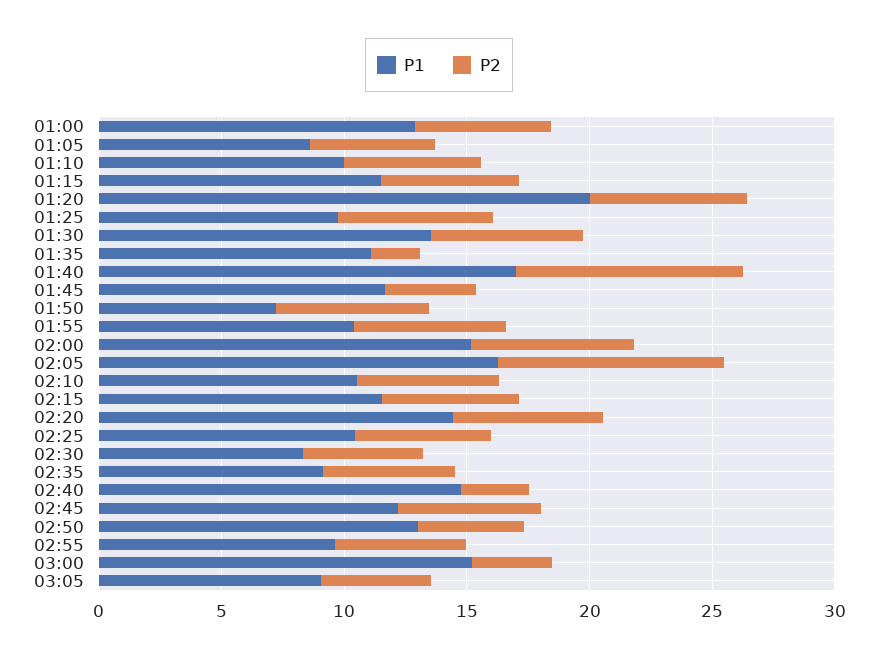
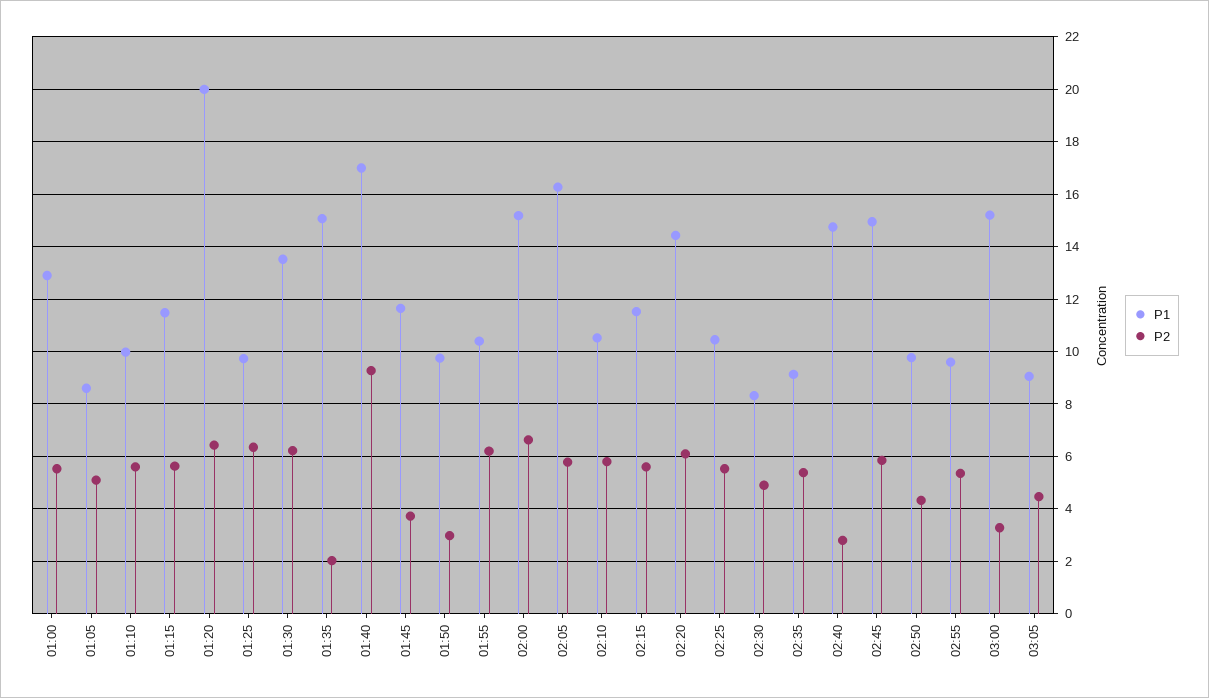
P1, 01:35: 11 -> 15
P1, 01:50: 7 -> 9.75
P2, 01:50: 6 -> 3
P2, 02:05: 9 -> 5.75
P1, 02:45: 12 -> 15
P1, 02:50: 13 -> 9.75

